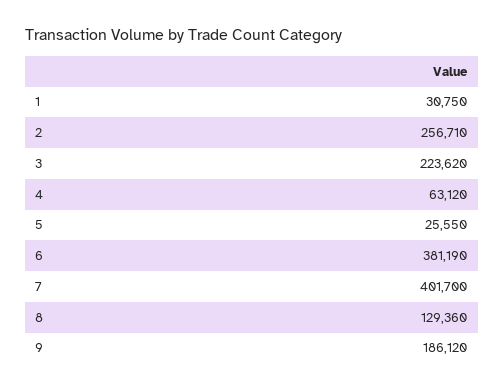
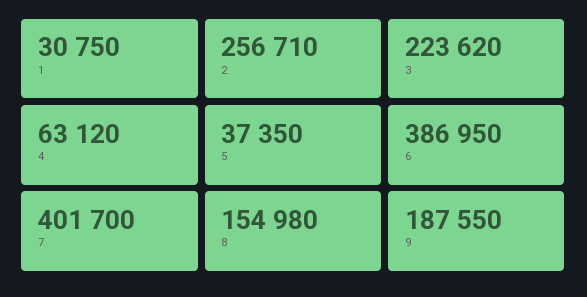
5: 25550 -> 37350
6: 381190 -> 386950
8: 129360 -> 154980
9: 186120 -> 187550

